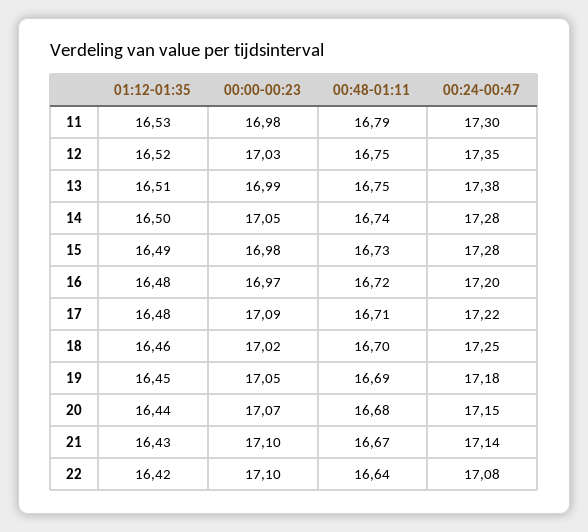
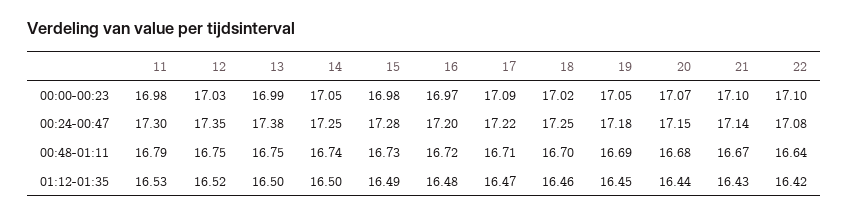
01:12-01:35, 13: 16.51 -> 16.5
00:24-00:47, 14: 17.28 -> 17.25
01:12-01:35, 17: 16.48 -> 16.47

